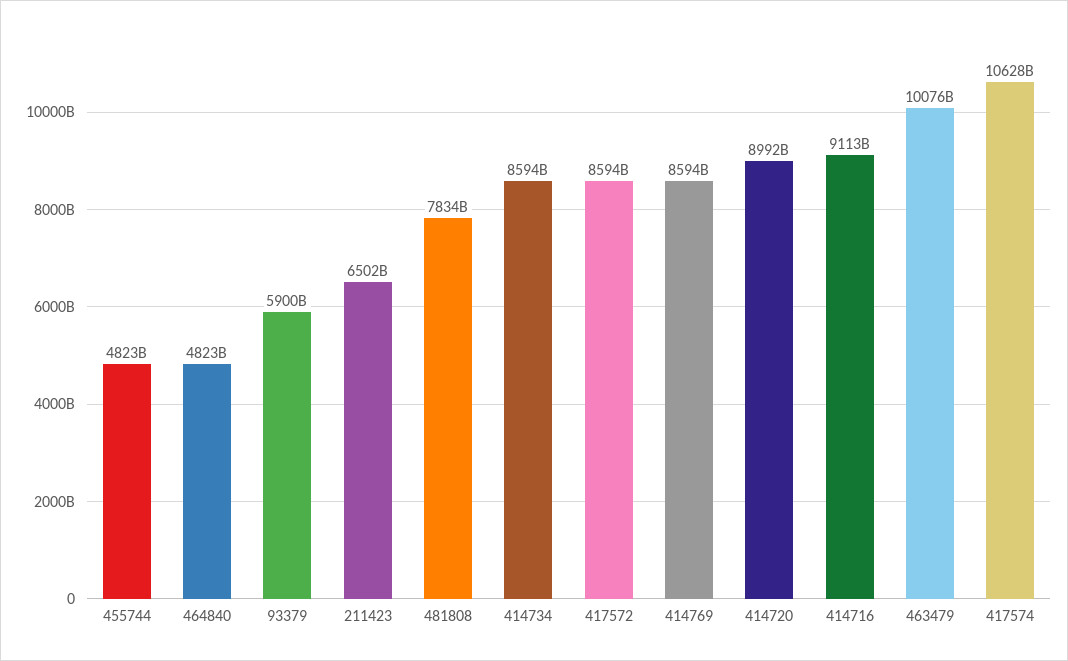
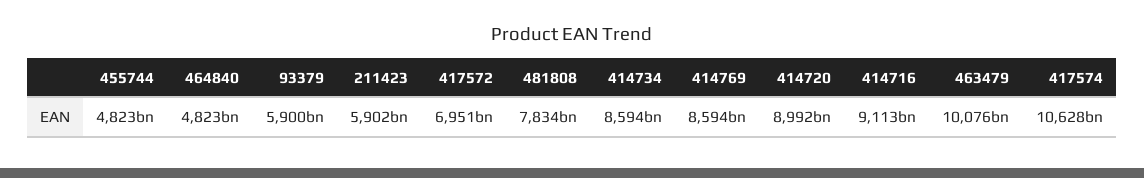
211423: 6502000000000 -> 5902000000000
417572: 8594000000000 -> 6951000000000

